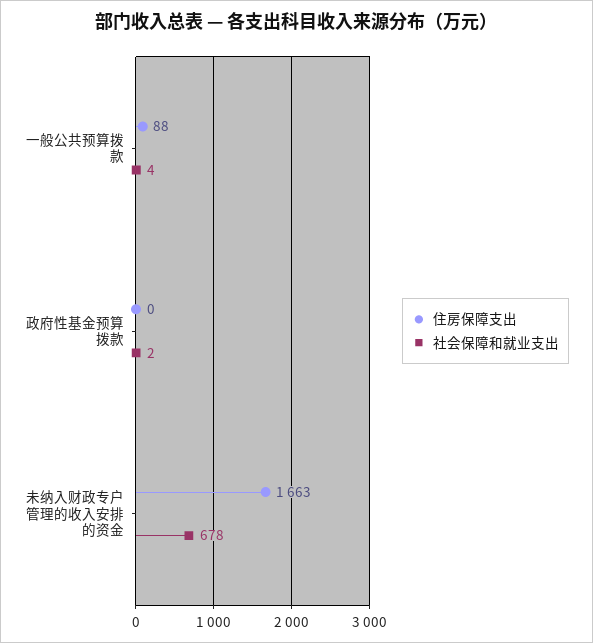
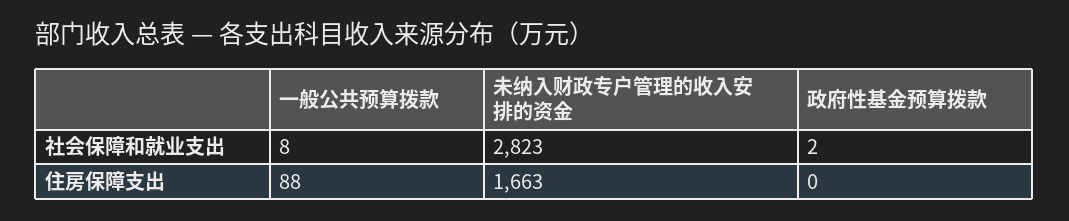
社会保障和就业支出, 一般公共预算拨款: 4 -> 8
社会保障和就业支出, 未纳入财政专户管理的收入安排的资金: 678 -> 2823

